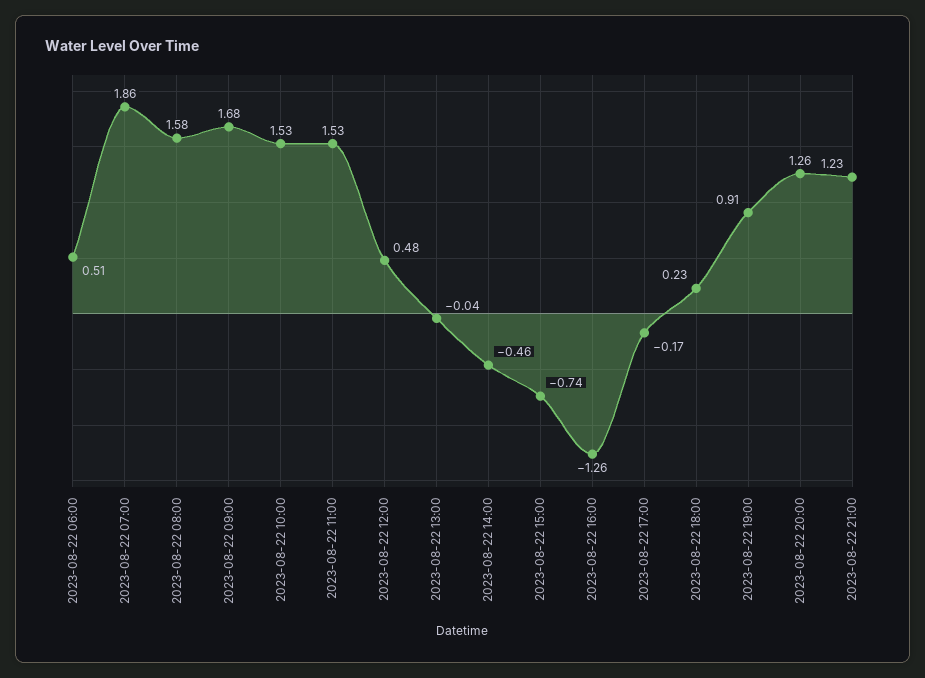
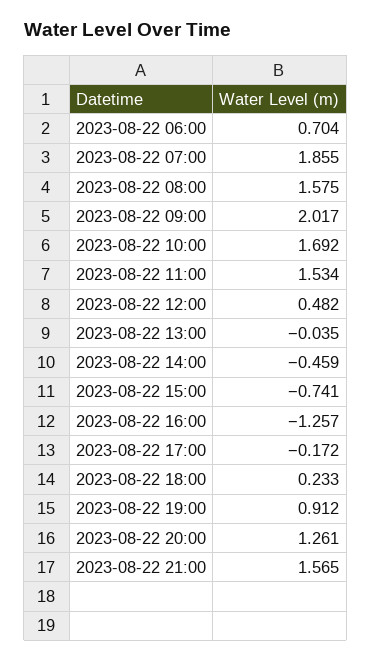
2023-08-22 06:00: 0.51 -> 0.704
2023-08-22 09:00: 1.68 -> 2.017
2023-08-22 10:00: 1.53 -> 1.692
2023-08-22 21:00: 1.23 -> 1.565

